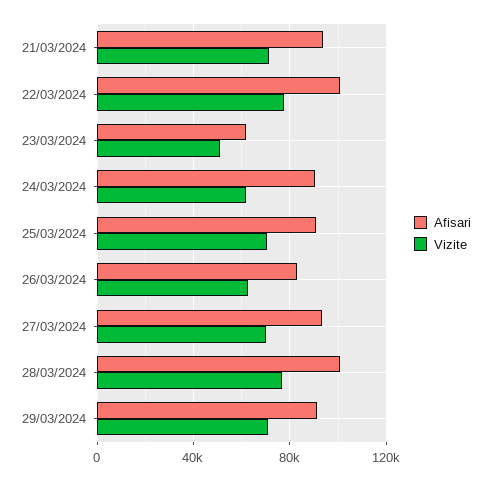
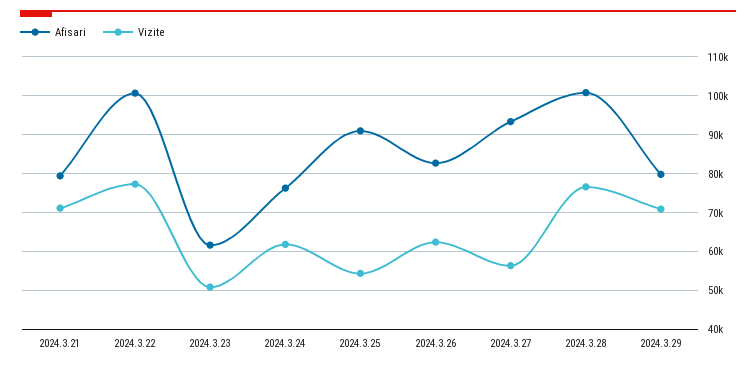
Afisari, 21/03/2024: 95000 -> 80000
Afisari, 24/03/2024: 90000 -> 76000
Vizite, 25/03/2024: 70000 -> 54000
Vizite, 27/03/2024: 70000 -> 56000
Afisari, 29/03/2024: 90000 -> 80000

